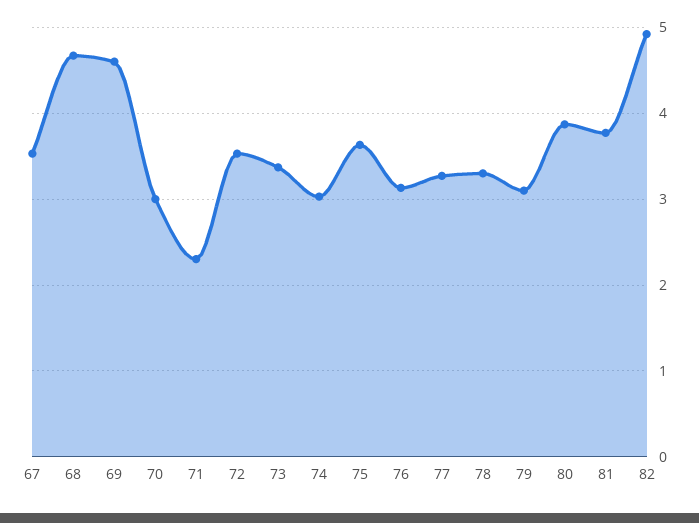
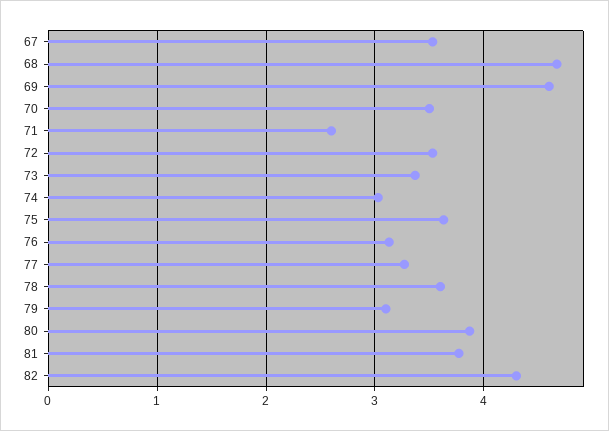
70: 3 -> 3.5
71: 2.3 -> 2.6
78: 3.3 -> 3.6
82: 4.9 -> 4.3

